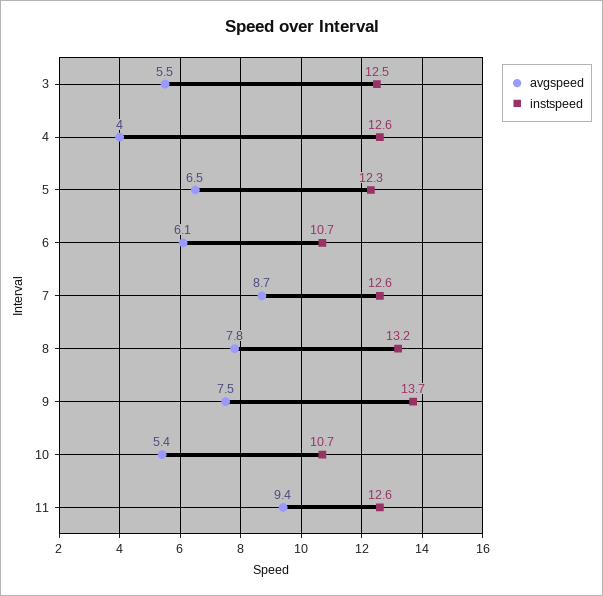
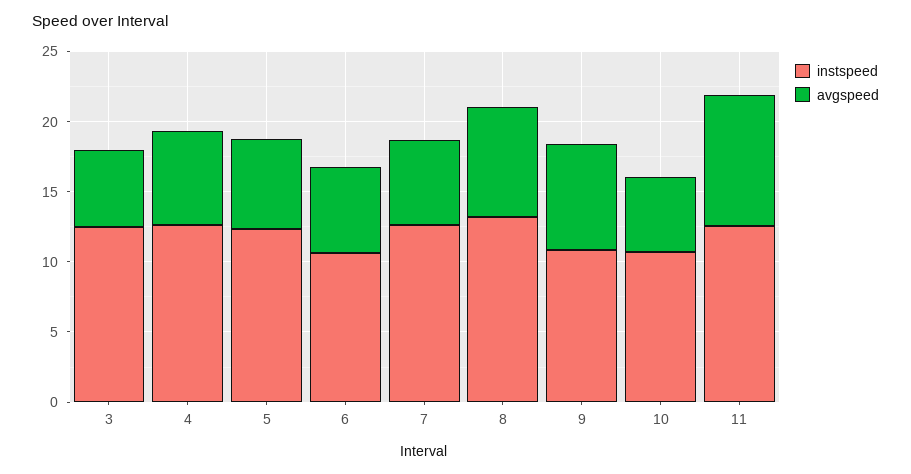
avgspeed, 4: 4 -> 7
avgspeed, 7: 8.7 -> 6
instspeed, 9: 13.7 -> 11

